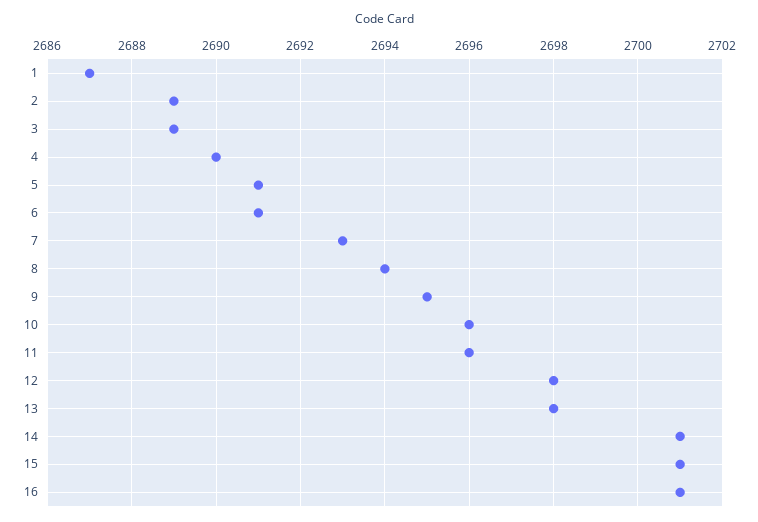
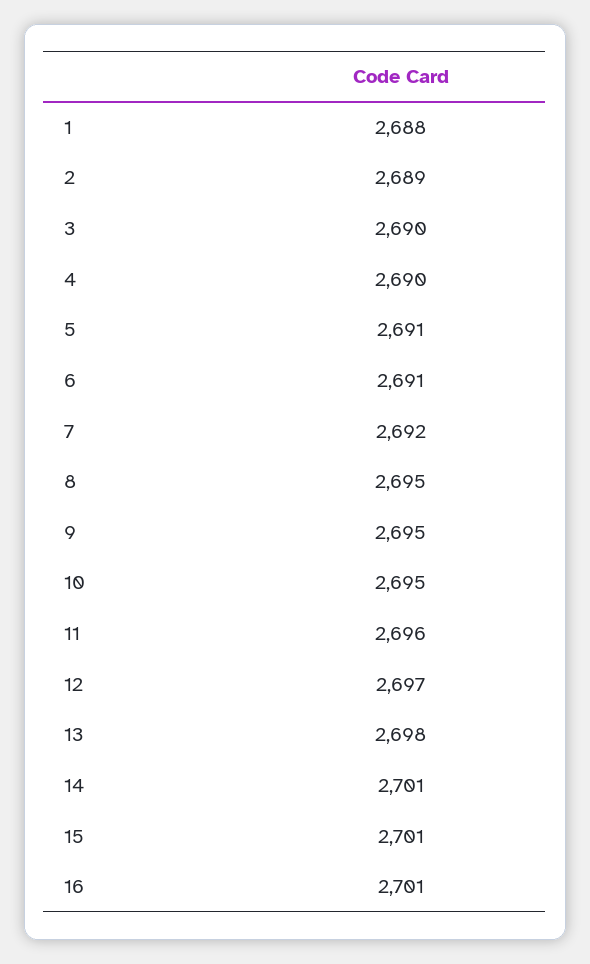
1: 2687 -> 2688
3: 2689 -> 2690
7: 2693 -> 2692
8: 2694 -> 2695
10: 2696 -> 2695
12: 2698 -> 2697

